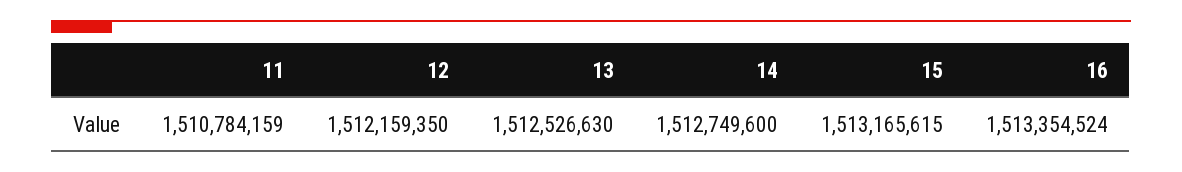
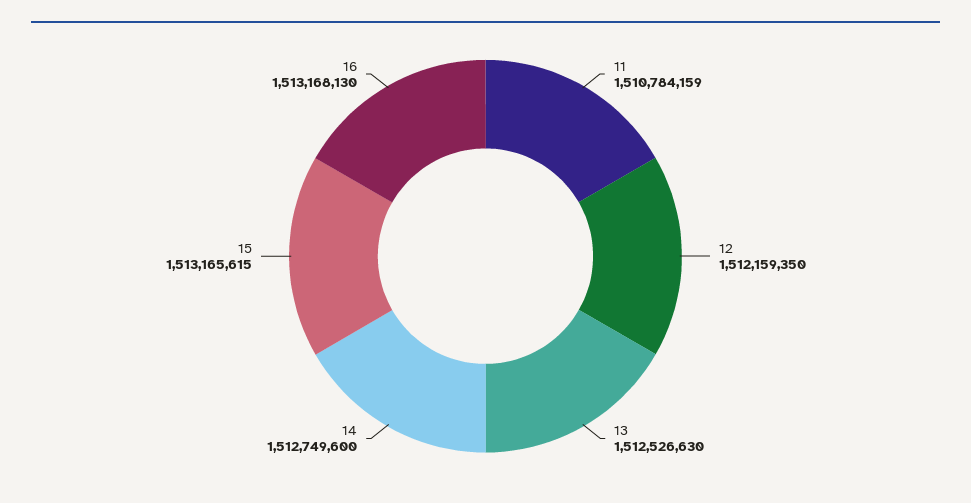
16: 1513354524 -> 1513168130

